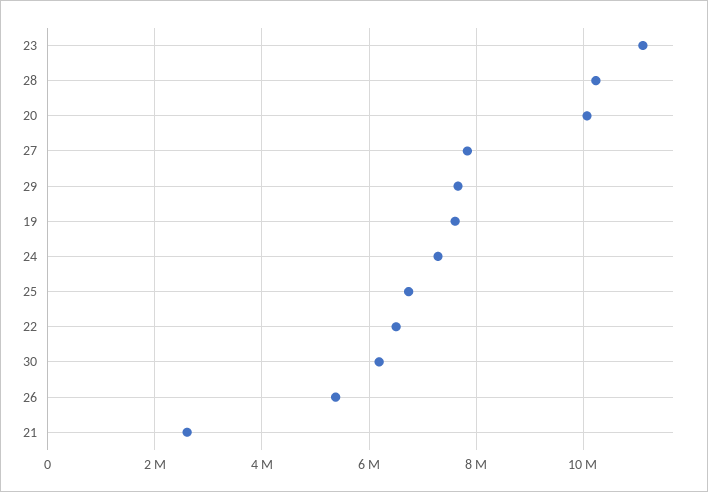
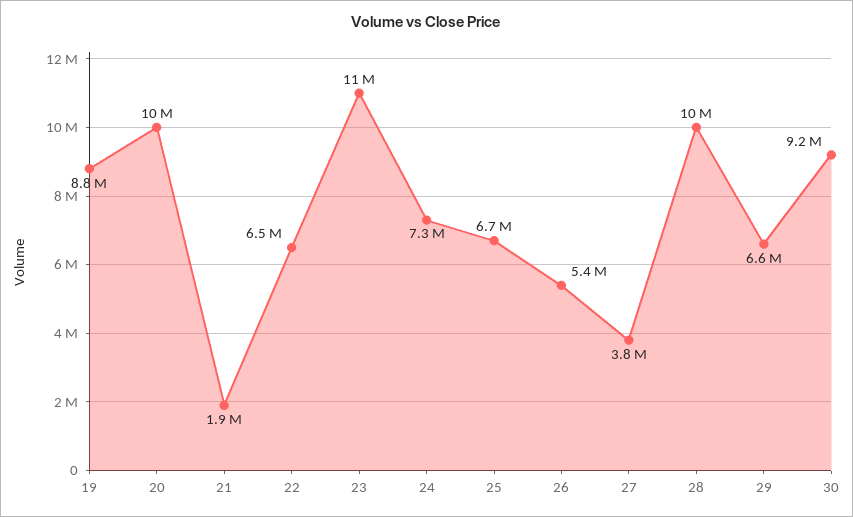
27: 7800000 -> 3800000
29: 7600000 -> 6600000
19: 7600000 -> 8800000
30: 6200000 -> 9200000
21: 2600000 -> 1900000

